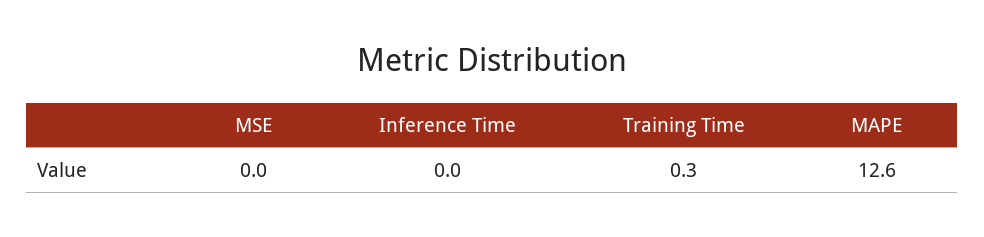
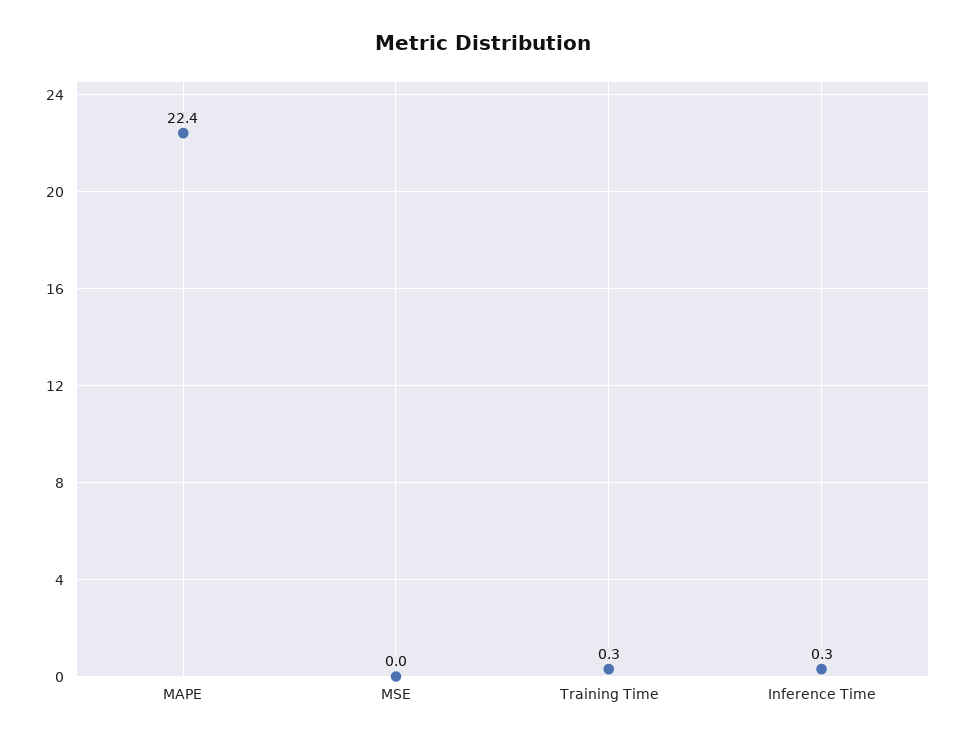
Inference Time: 0 -> 0.3
MAPE: 12.6 -> 22.4

